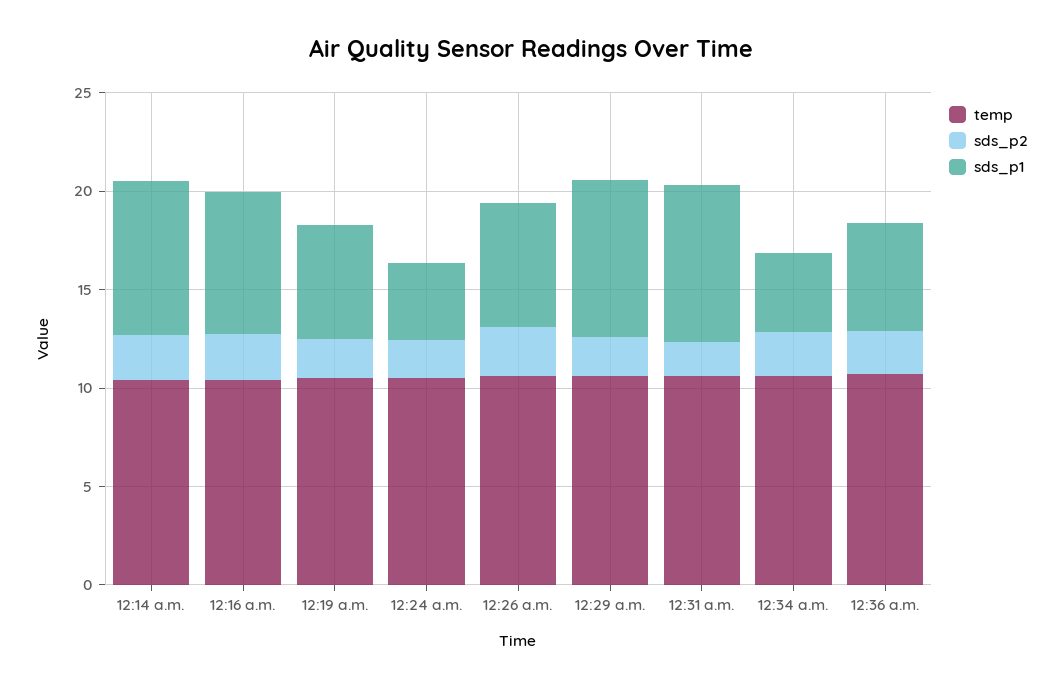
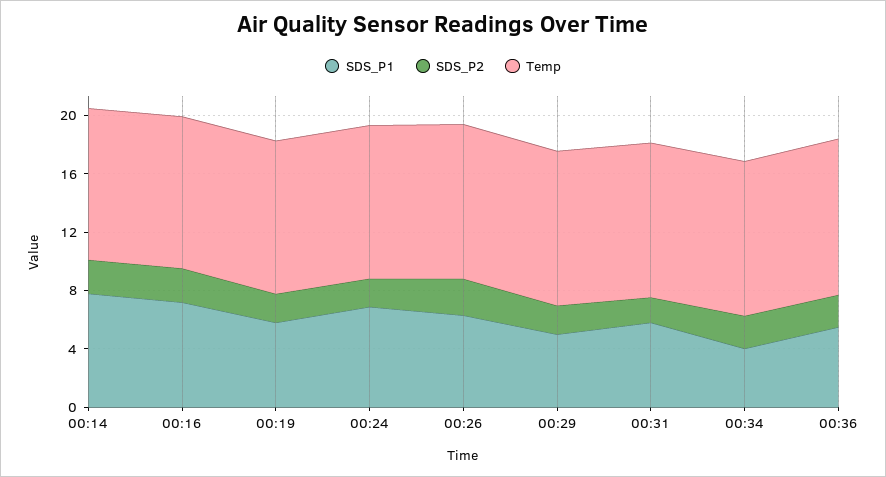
sds_p1, 12:24 a.m.: 4 -> 7
sds_p1, 12:29 a.m.: 8 -> 5
sds_p1, 12:31 a.m.: 8 -> 6

